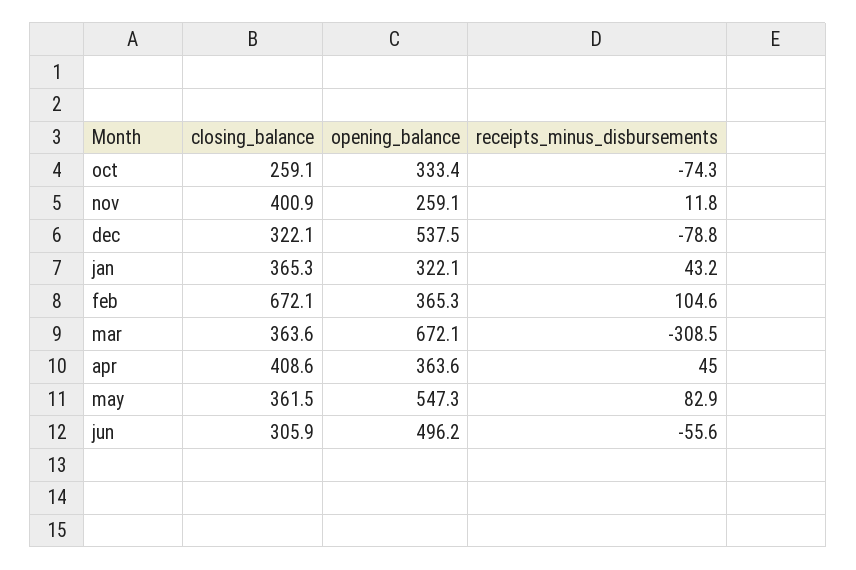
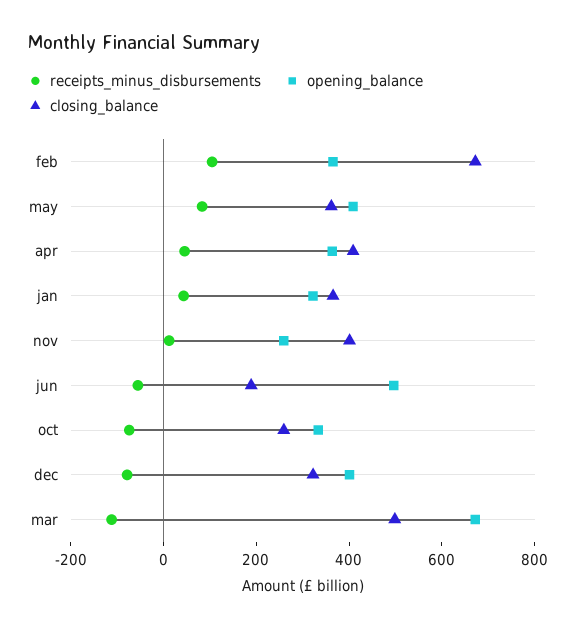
opening_balance, dec: 537.5 -> 400
closing_balance, mar: 363.6 -> 500
receipts_minus_disbursements, mar: -308.5 -> -100
opening_balance, may: 547.3 -> 400
closing_balance, jun: 305.9 -> 200

